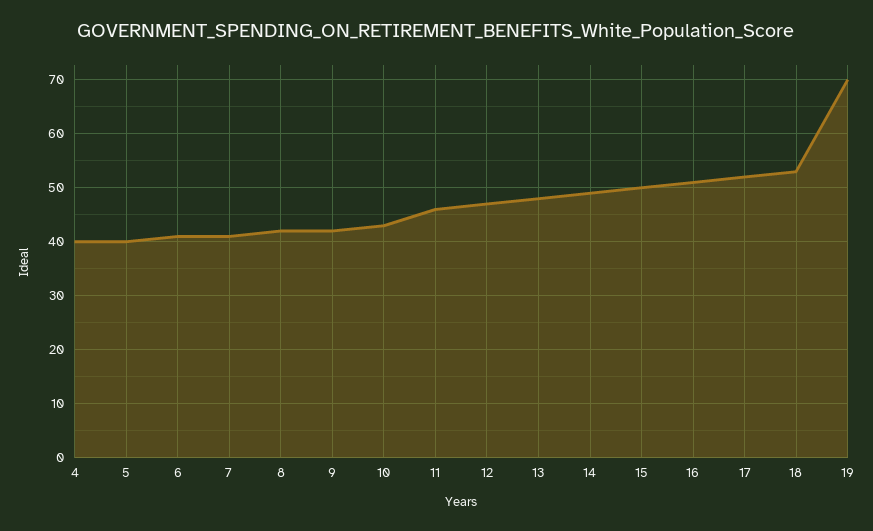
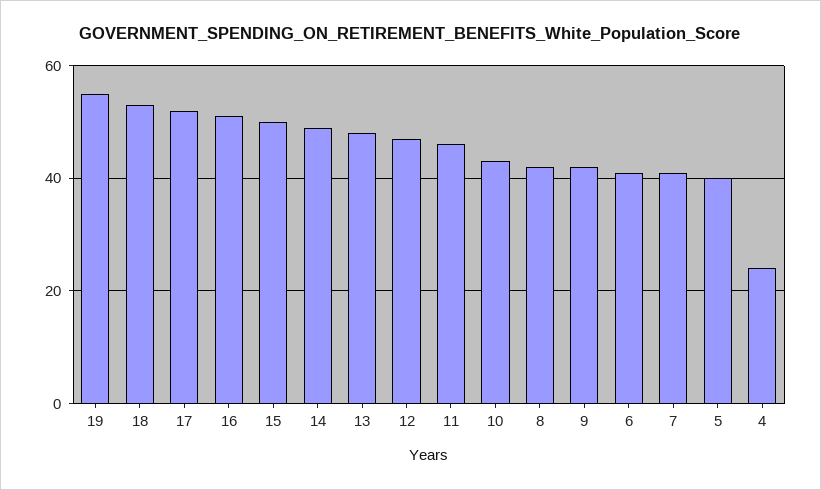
4: 40 -> 25
19: 70 -> 55

